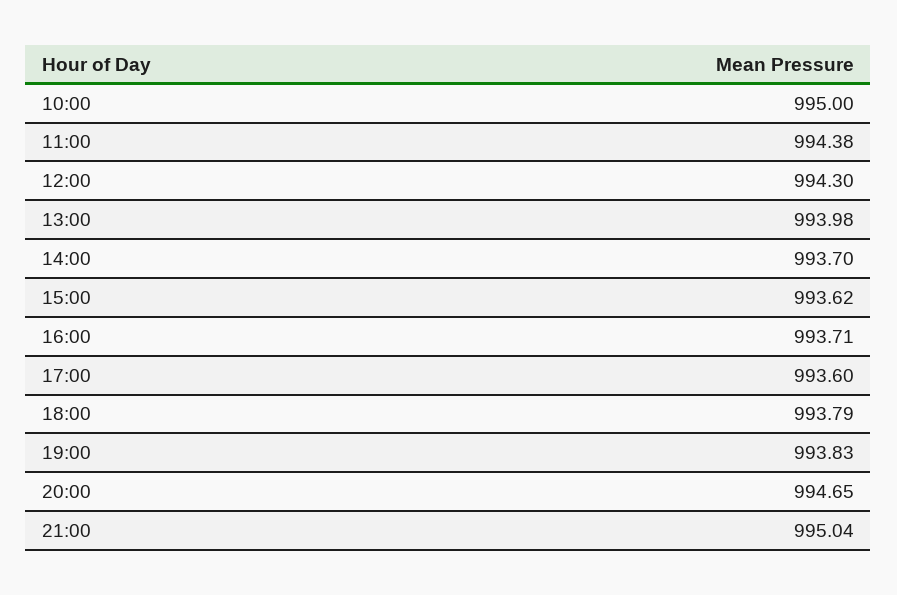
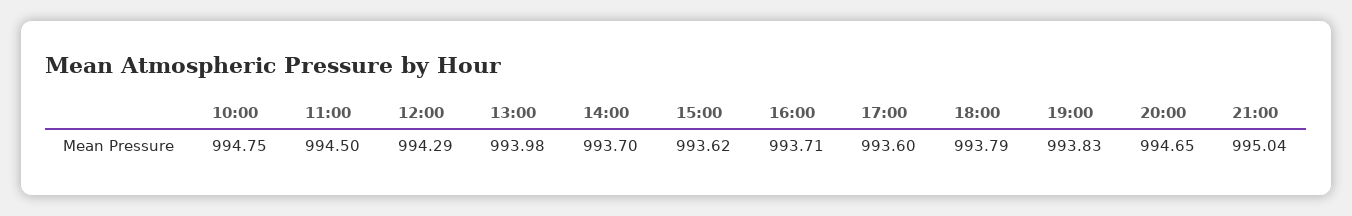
10:00: 995 -> 994.75
11:00: 994.38 -> 994.5
12:00: 994.3 -> 994.29

